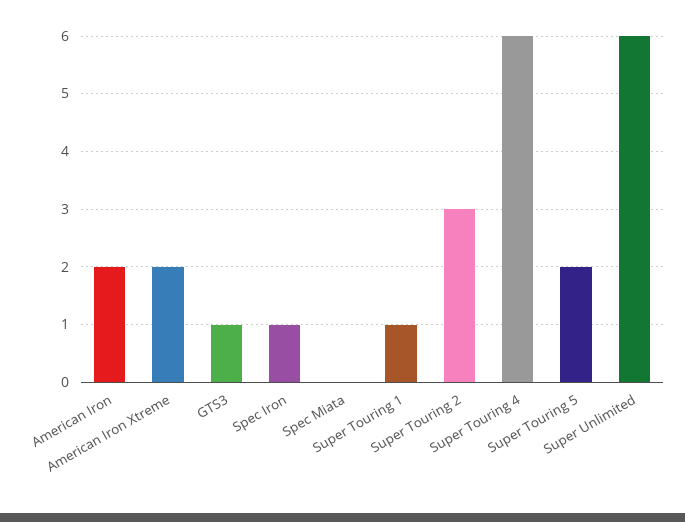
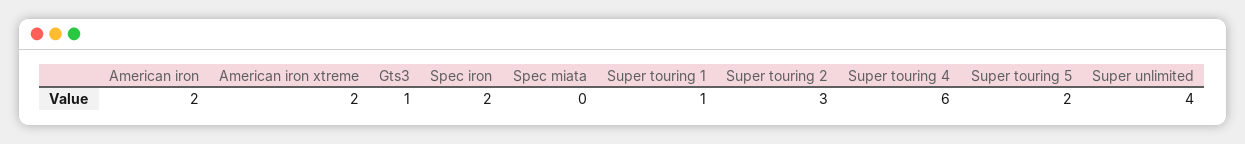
Spec Iron: 1 -> 2
Super Unlimited: 6 -> 4

